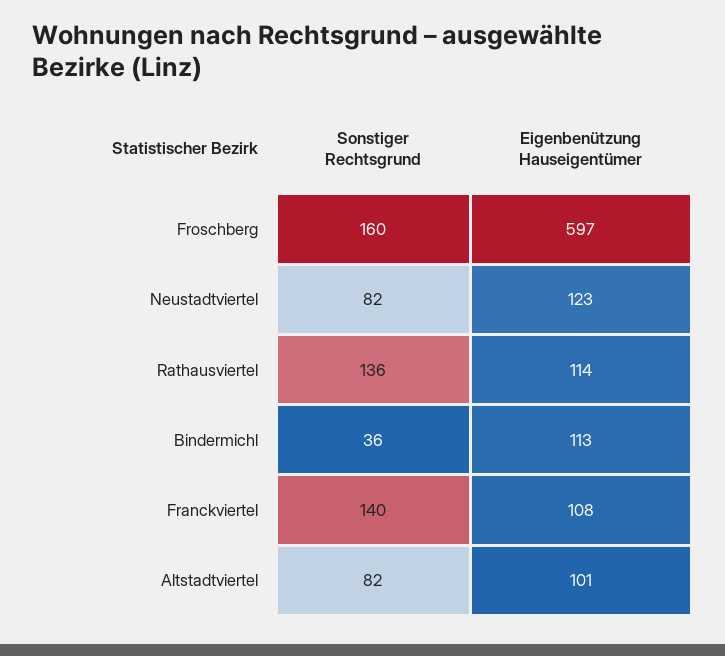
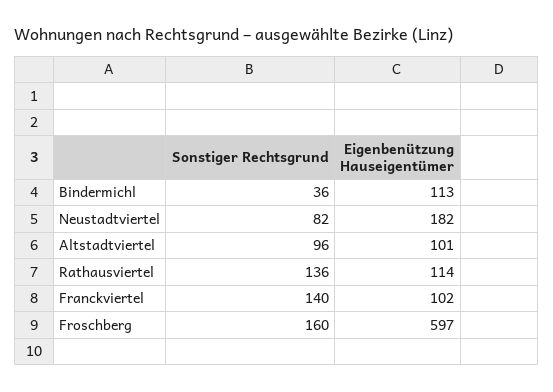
Eigenbenützung Hauseigentümer, Neustadtviertel: 123 -> 182
Eigenbenützung Hauseigentümer, Franckviertel: 108 -> 102
Sonstiger Rechtsgrund, Altstadtviertel: 82 -> 96

